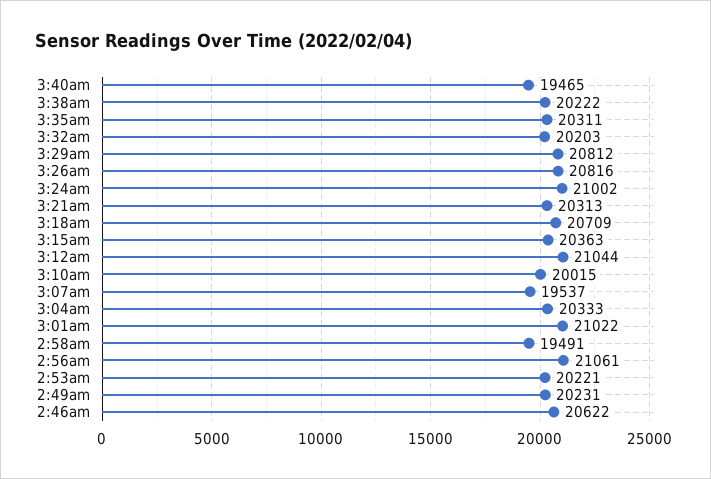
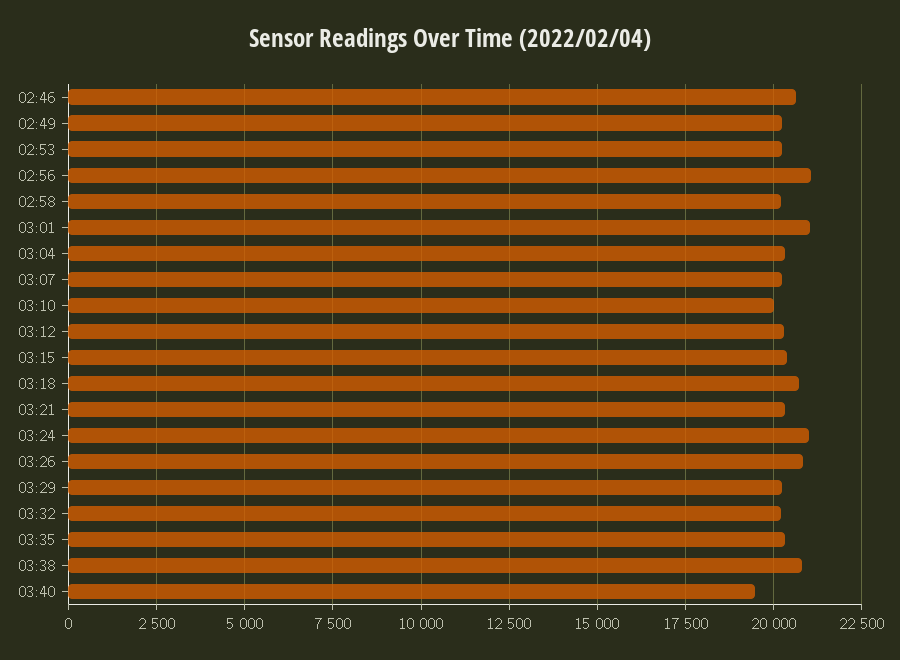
3:38am: 20222 -> 20750
3:29am: 20812 -> 20250
3:12am: 21044 -> 20250
3:07am: 19537 -> 20250
2:58am: 19491 -> 20250

